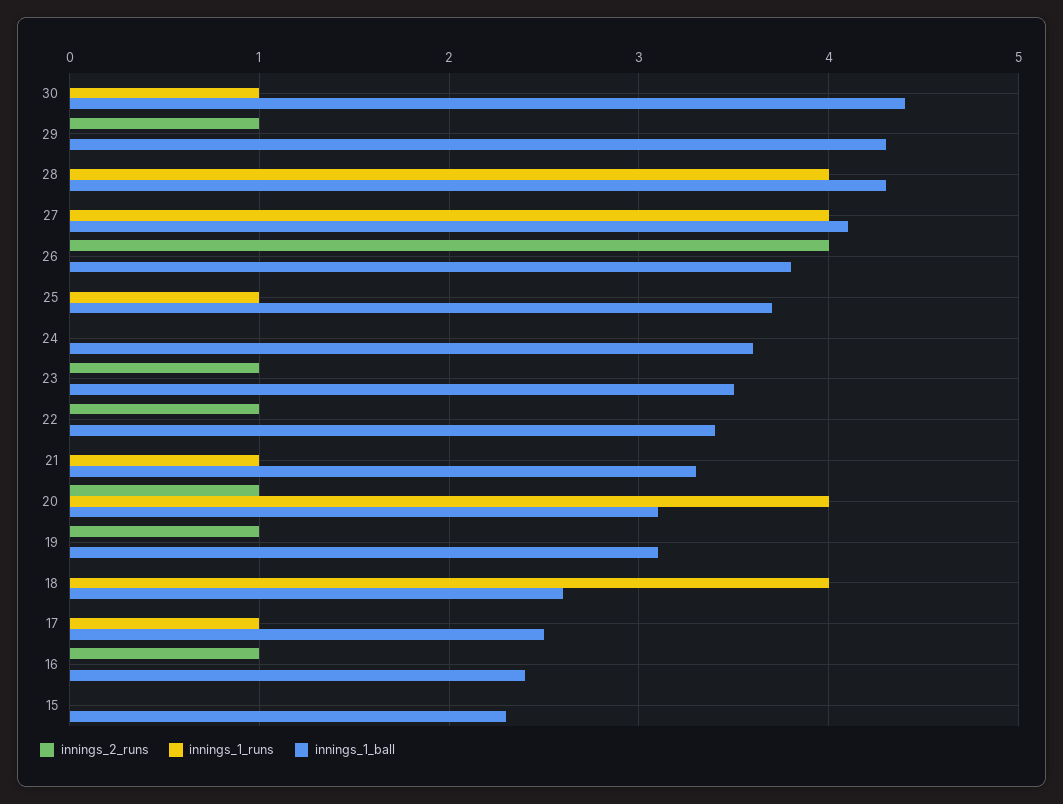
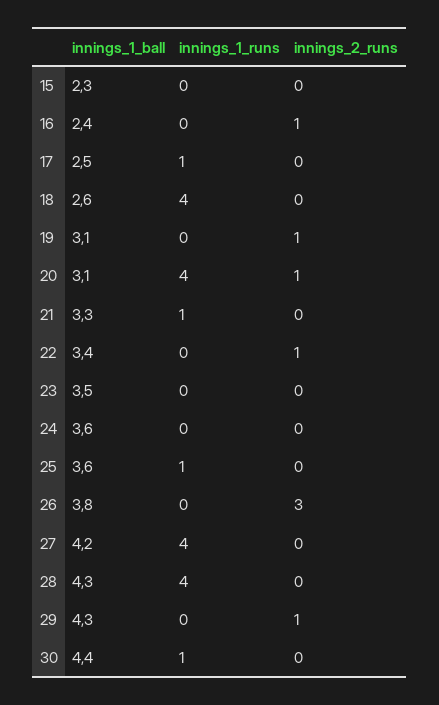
innings_1_ball, 27: 4.1 -> 4.2
innings_2_runs, 26: 4 -> 3
innings_1_ball, 25: 3.7 -> 3.6
innings_2_runs, 23: 1 -> 0

